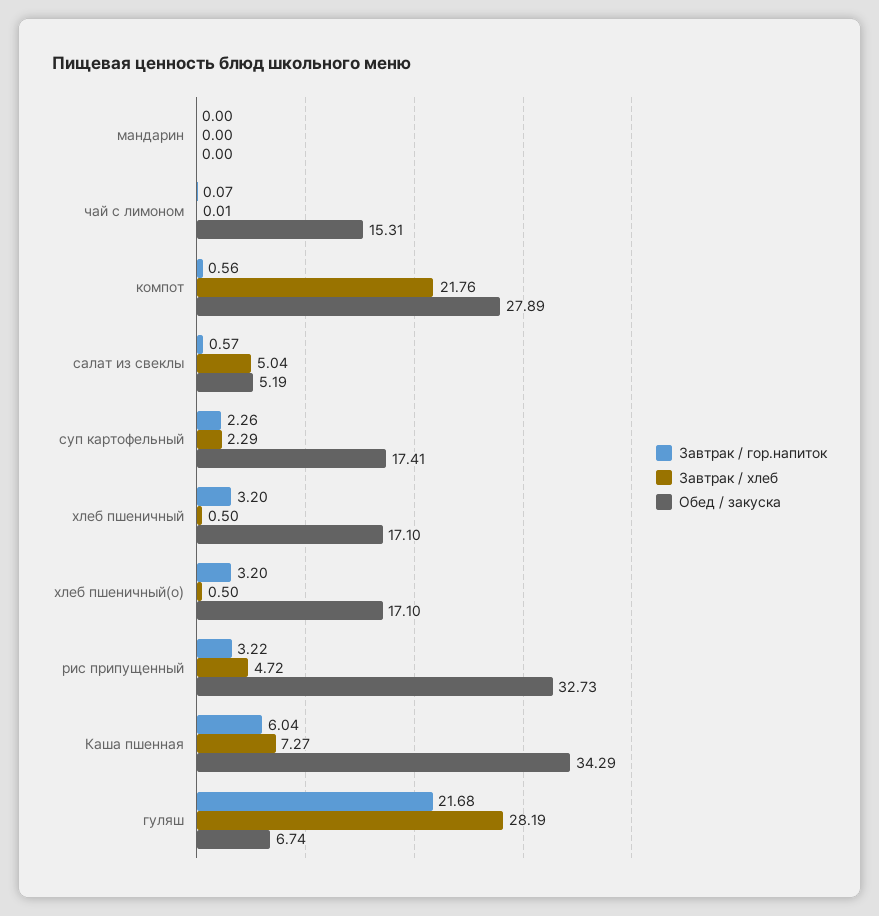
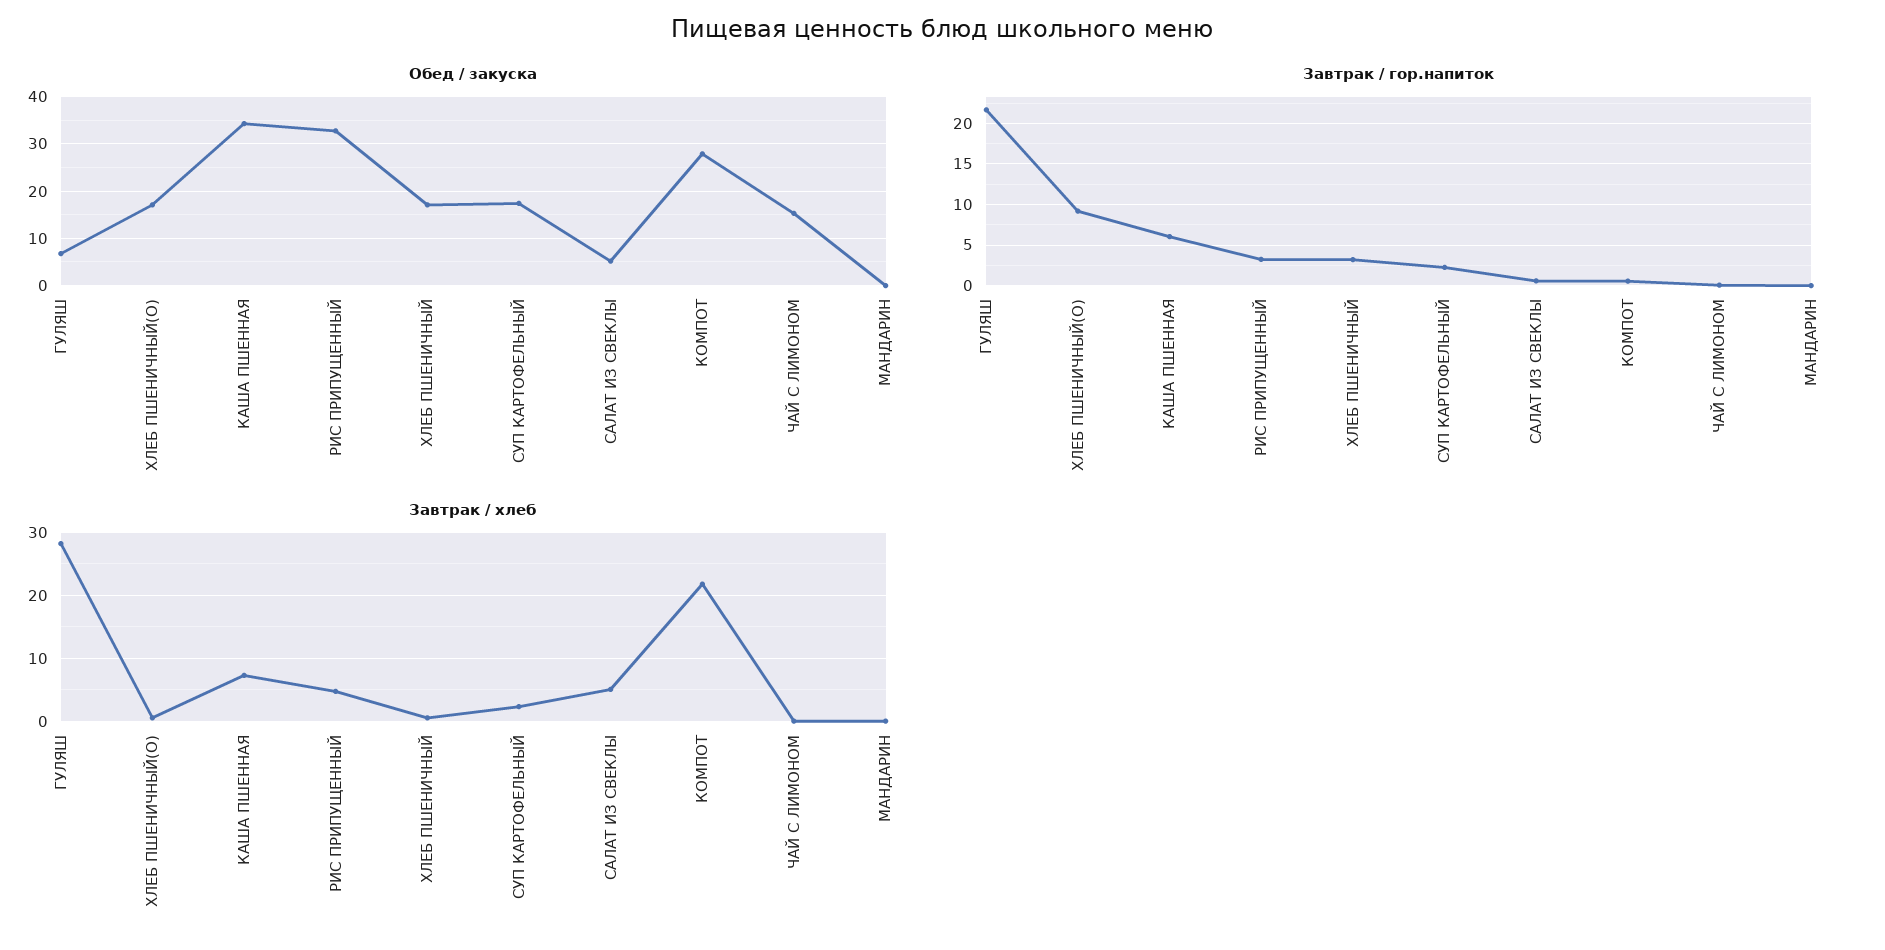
Завтрак / гор.напиток, хлеб пшеничный(о): 3.2 -> 9

